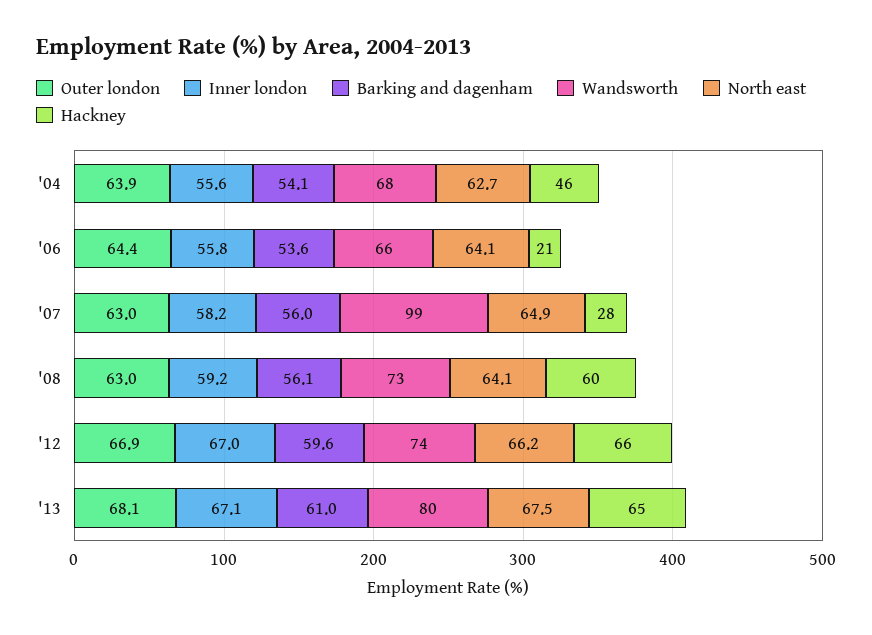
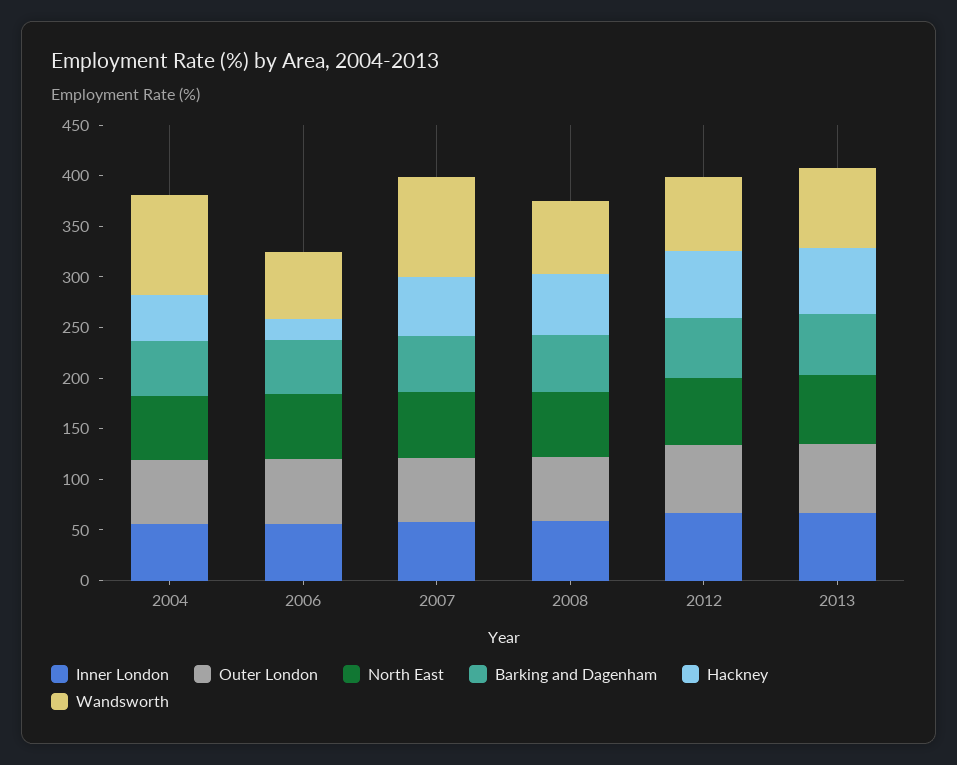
Wandsworth, '04: 68 -> 100
Hackney, '07: 28 -> 60

